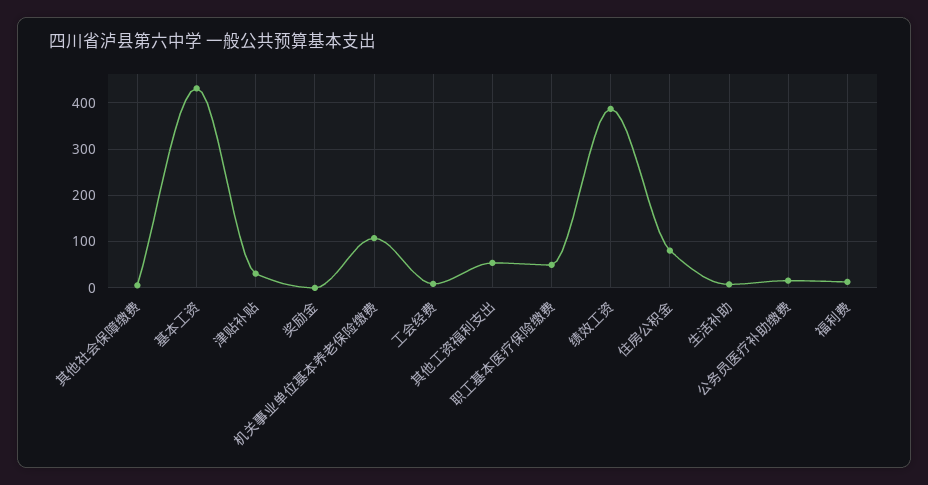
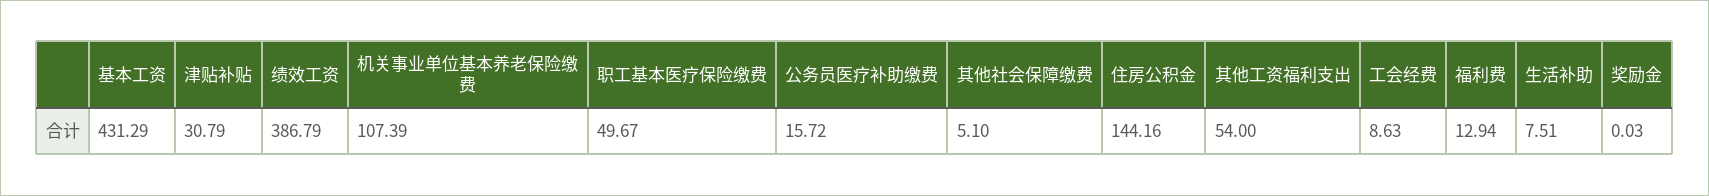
住房公积金: 80 -> 144.16

